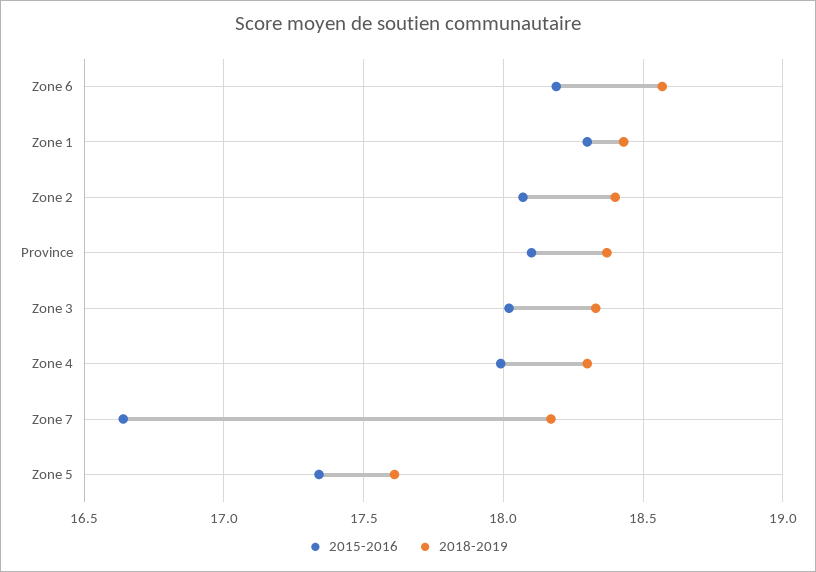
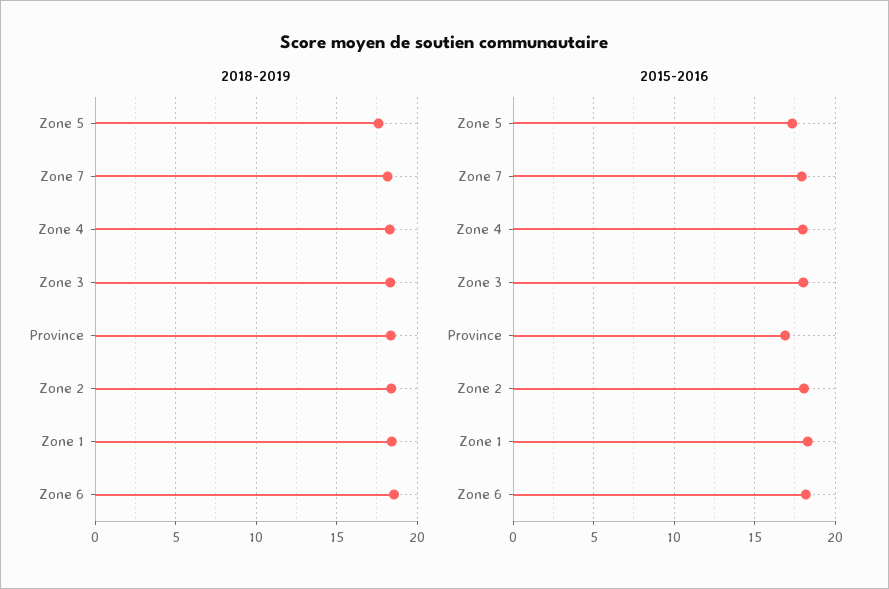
2015-2016, Province: 18.1 -> 17
2015-2016, Zone 7: 16.65 -> 18

